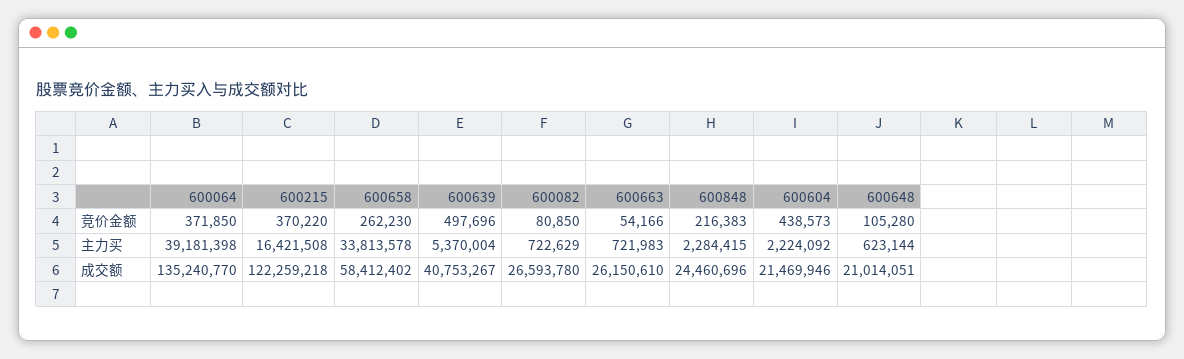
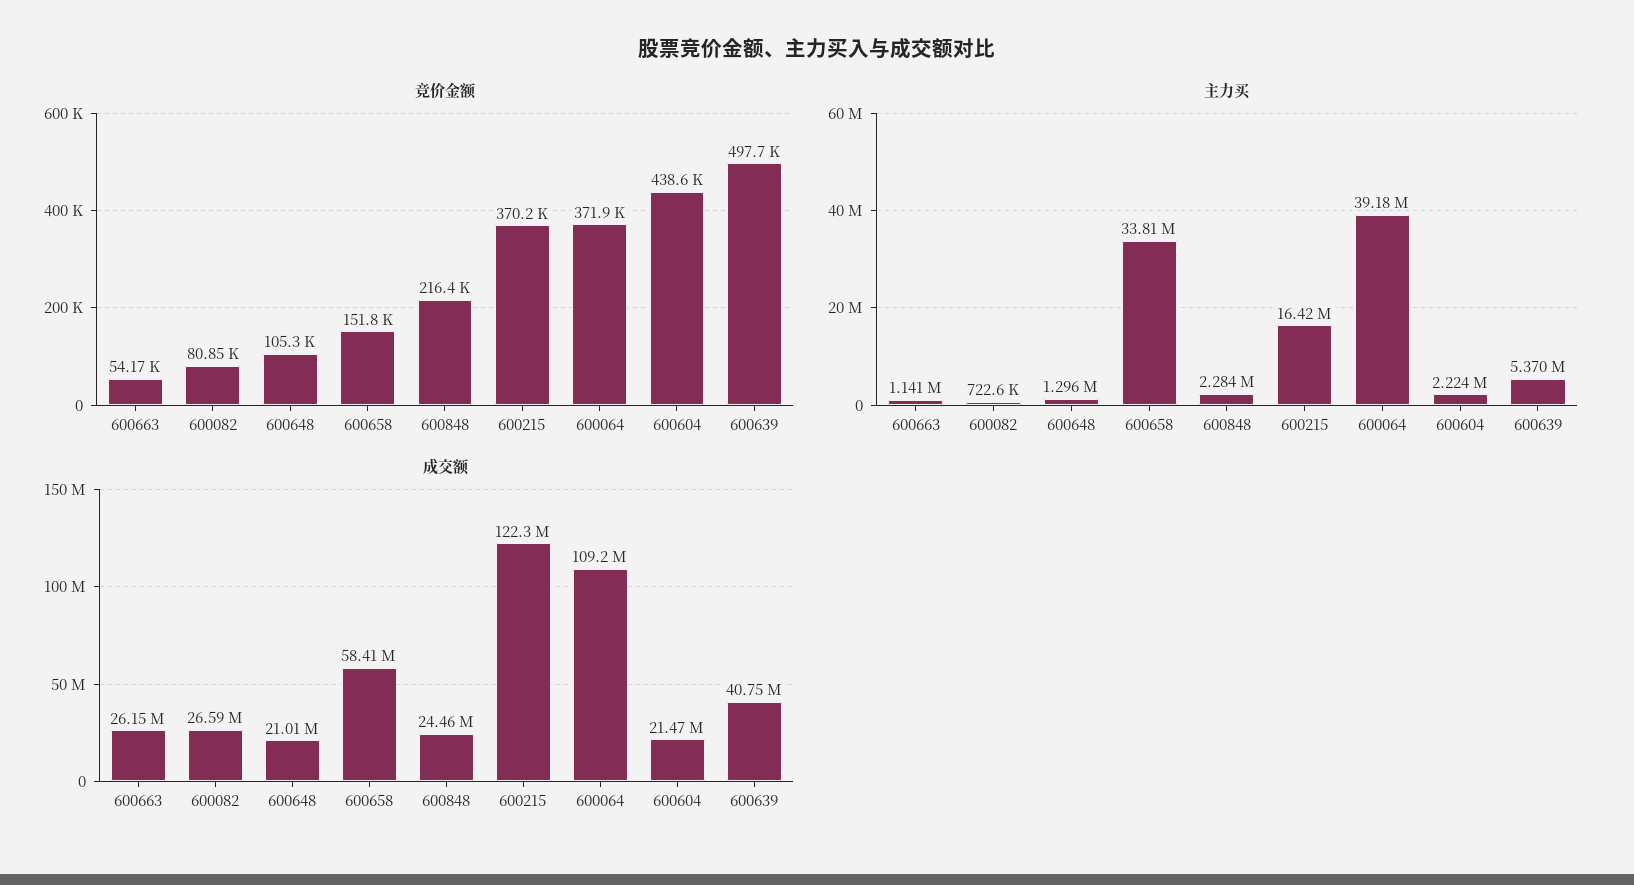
竞价金额, 600658: 262230 -> 151800
主力买, 600663: 721983 -> 1141000
主力买, 600648: 623144 -> 1296000
成交额, 600064: 135240770 -> 109200000

